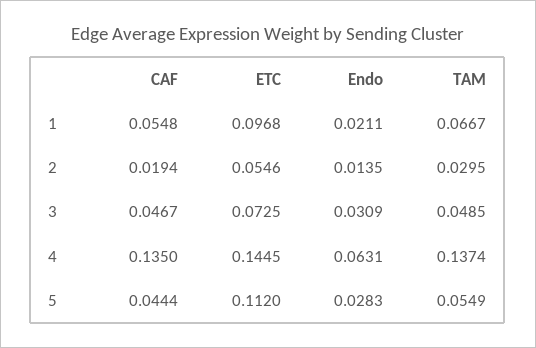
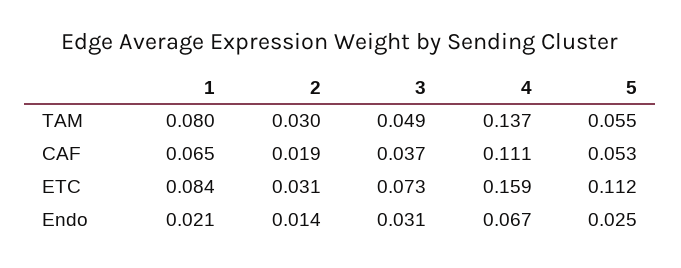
CAF, 1: 0.0548 -> 0.065
ETC, 1: 0.0968 -> 0.084
TAM, 1: 0.0667 -> 0.08
ETC, 2: 0.0546 -> 0.031
CAF, 3: 0.0467 -> 0.037
CAF, 4: 0.135 -> 0.111
ETC, 4: 0.1445 -> 0.159
Endo, 4: 0.0631 -> 0.067
CAF, 5: 0.0444 -> 0.053
Endo, 5: 0.0283 -> 0.025

